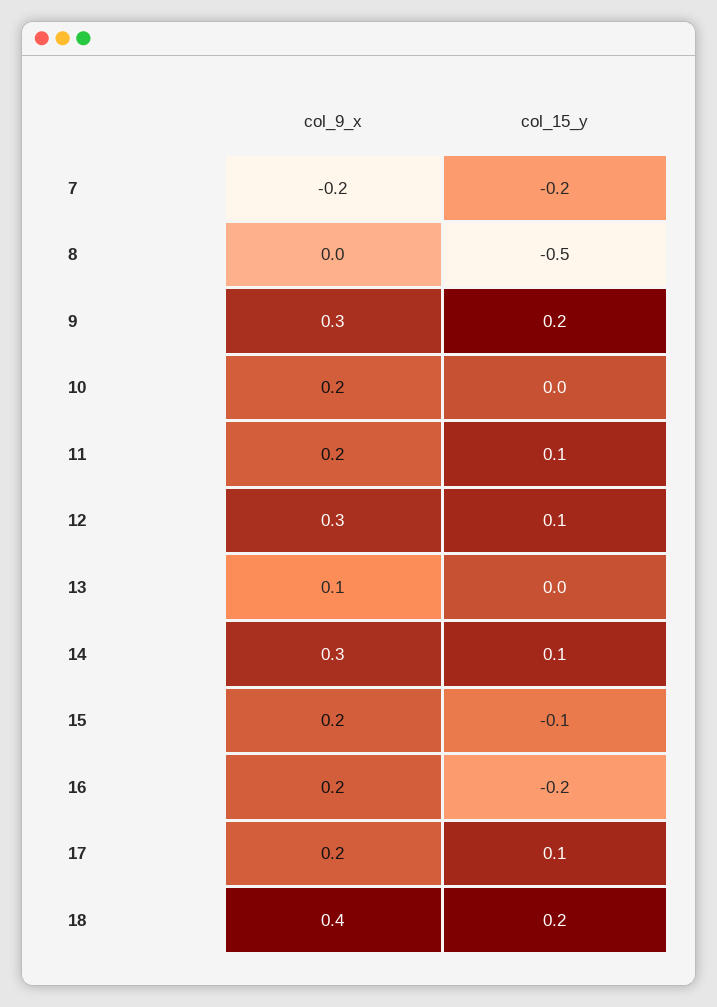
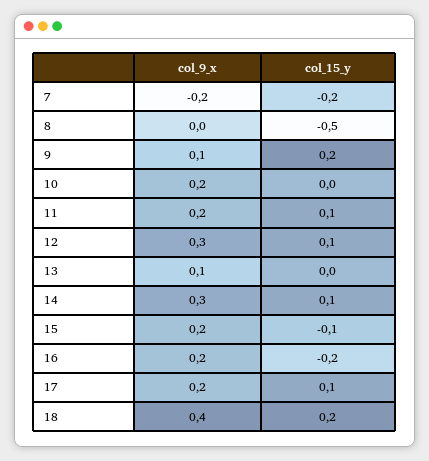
col_9_x, 9: 0.3 -> 0.1

